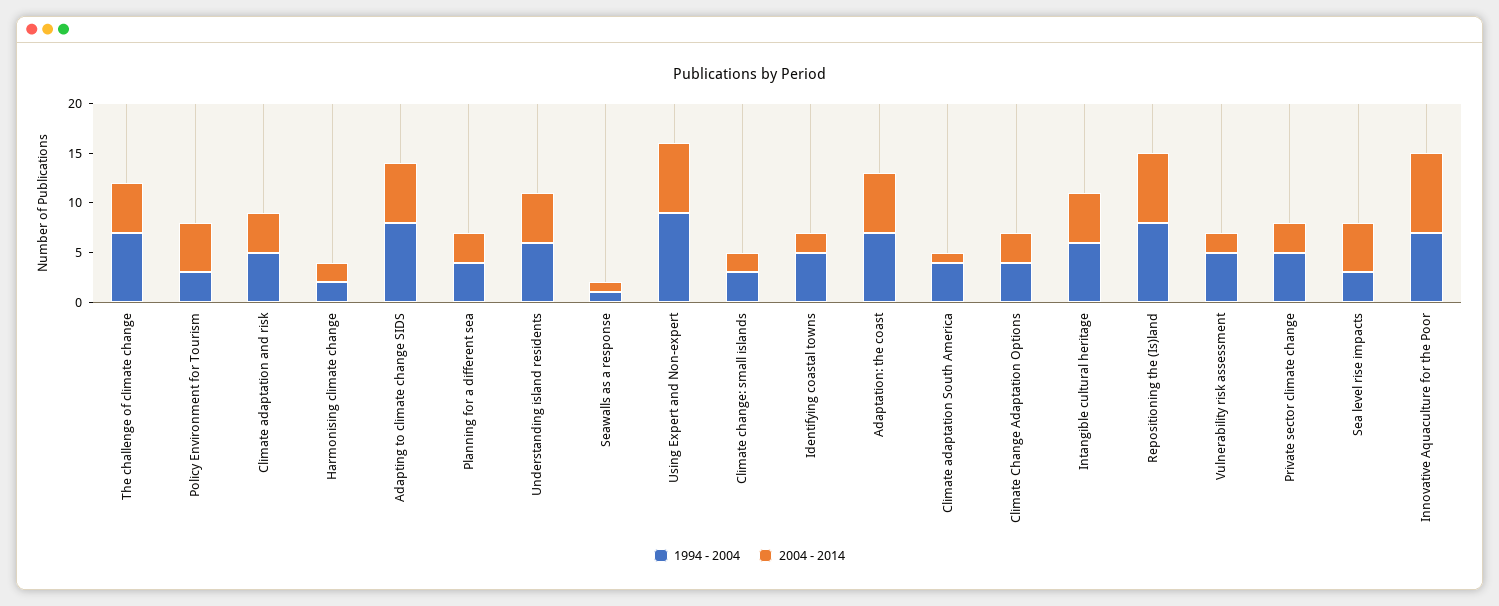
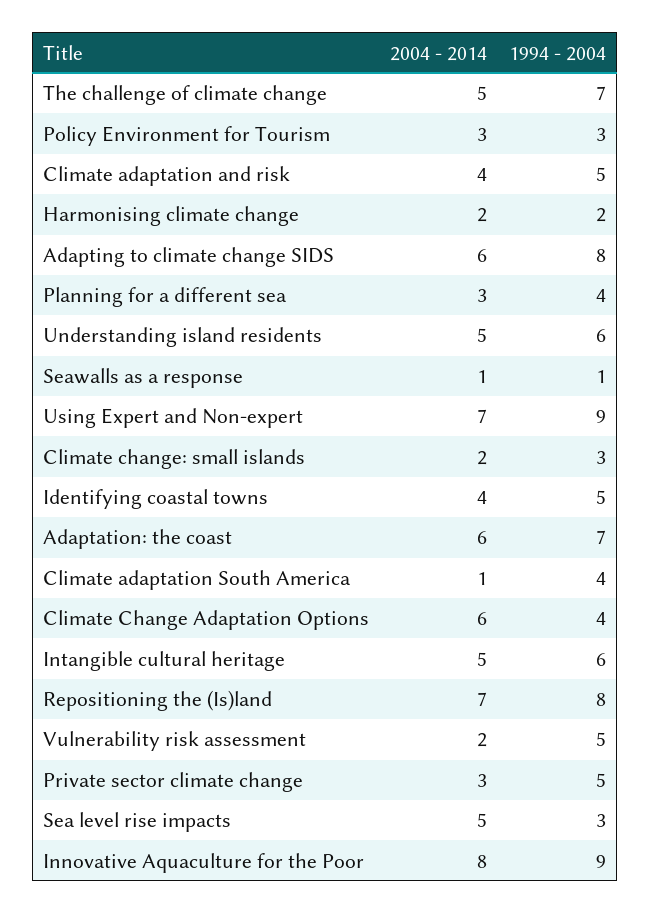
2004 - 2014, Policy Environment for Tourism: 5 -> 3
2004 - 2014, Identifying coastal towns: 2 -> 4
2004 - 2014, Climate Change Adaptation Options: 3 -> 6
1994 - 2004, Innovative Aquaculture for the Poor: 7 -> 9

